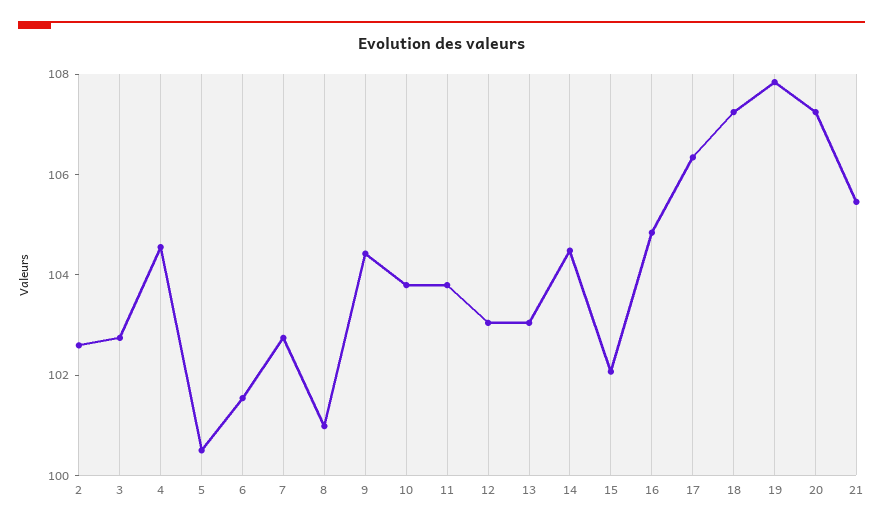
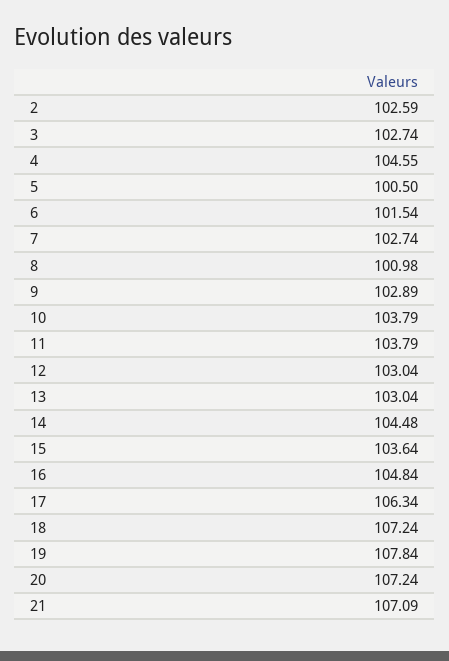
9: 104.5 -> 102.89
15: 102 -> 103.64
21: 105.5 -> 107.09

